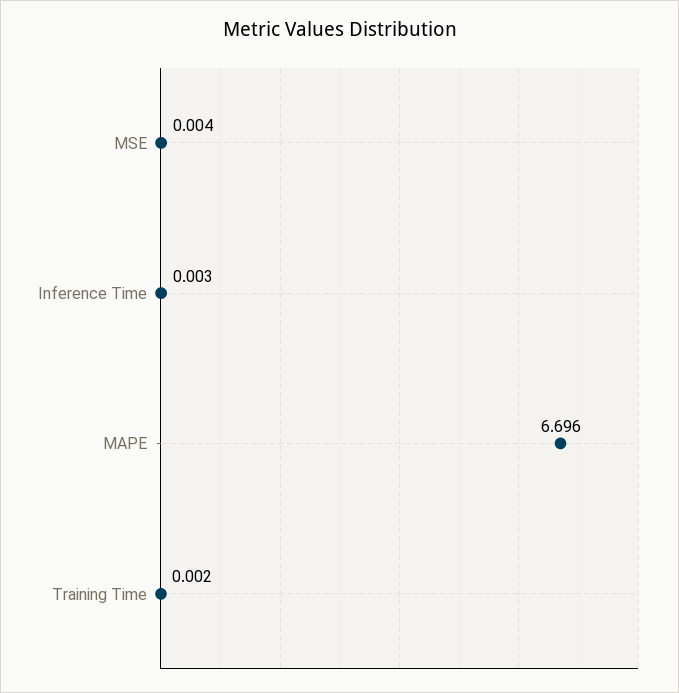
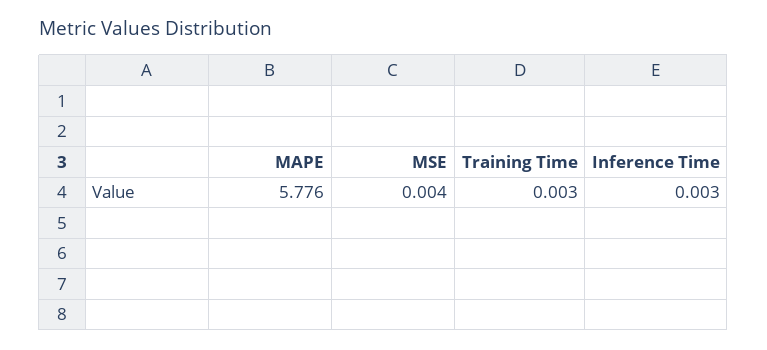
MAPE: 6.696 -> 5.776
Training Time: 0.002 -> 0.003

